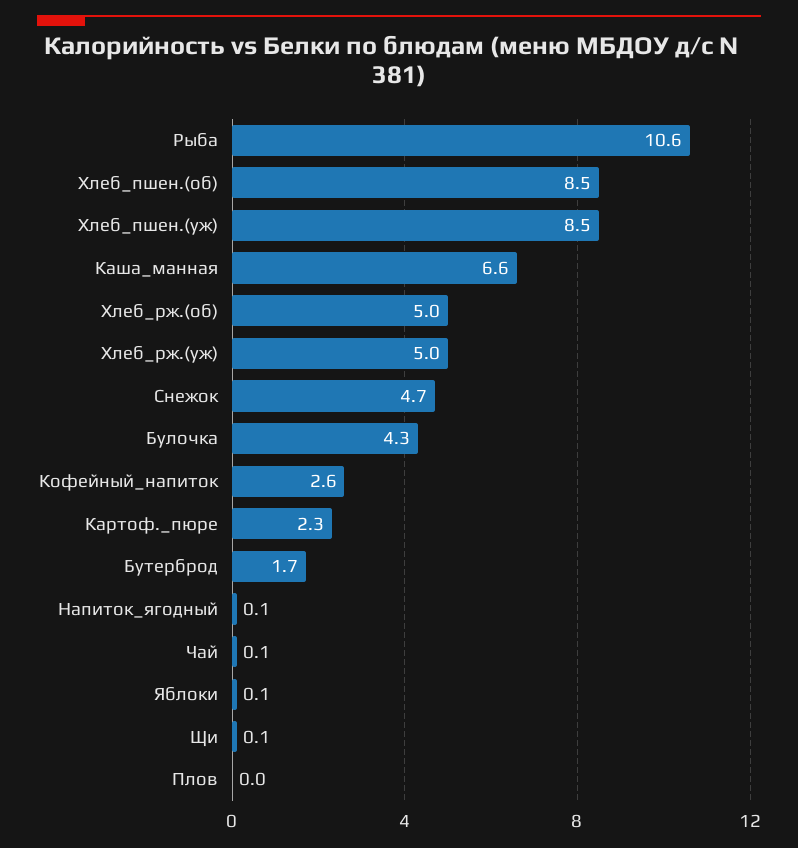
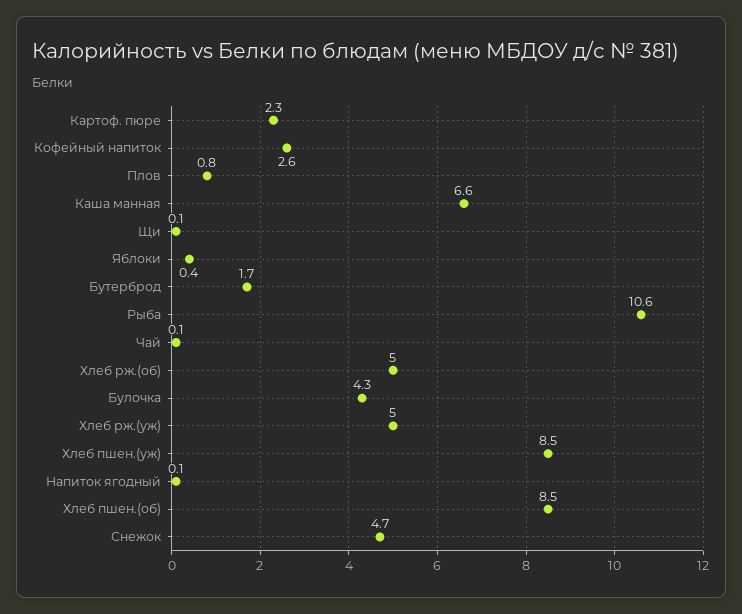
Яблоки: 0.1 -> 0.4
Плов: 0 -> 0.8

